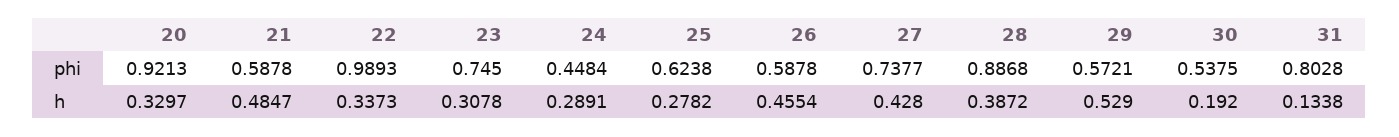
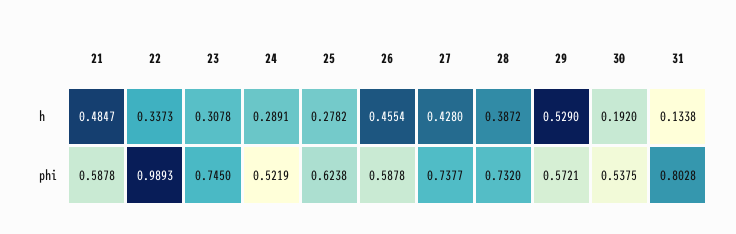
20, phi: 0.9213 -> none
24, phi: 0.4484 -> 0.5219
28, phi: 0.8868 -> 0.732
20, h: 0.3297 -> none

